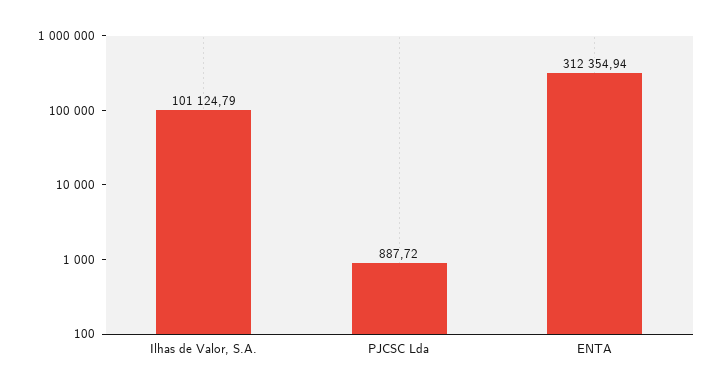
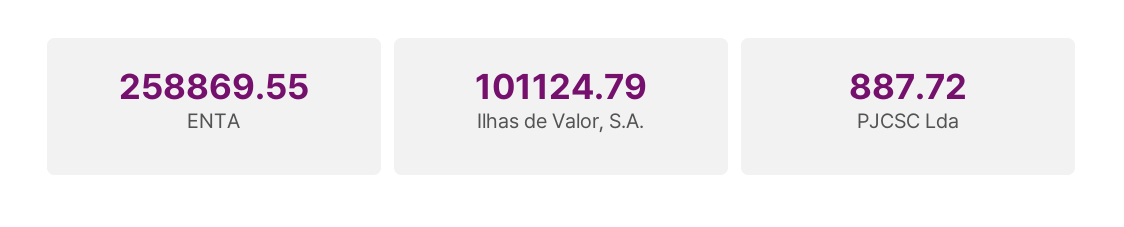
ENTA: 312354.94 -> 258869.55

